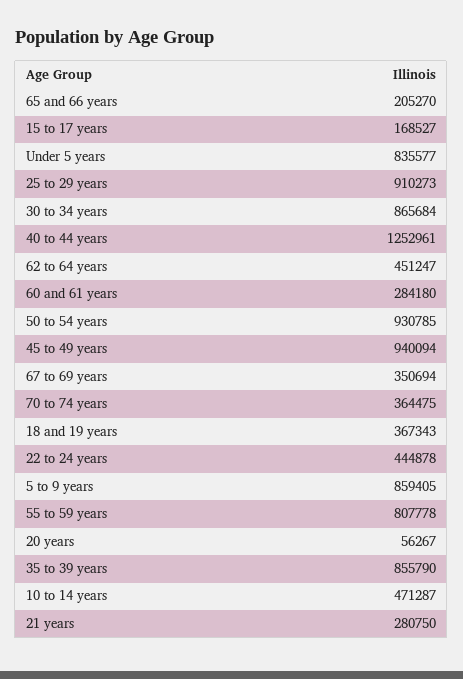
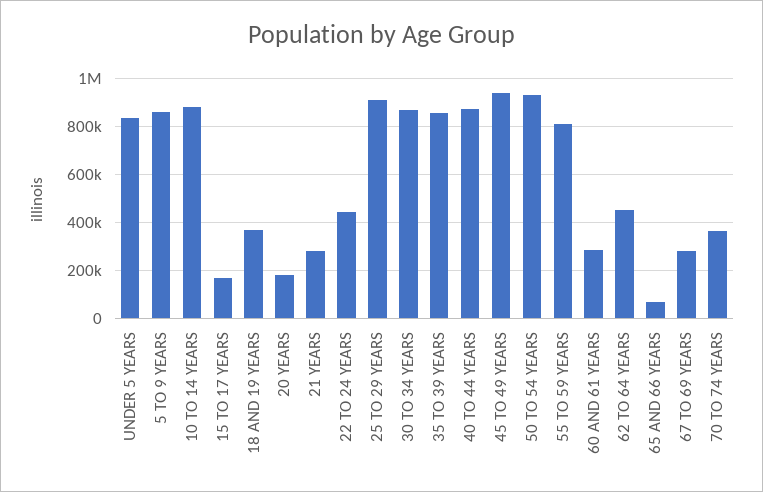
65 and 66 years: 205270 -> 75000
40 to 44 years: 1252961 -> 875000
67 to 69 years: 350694 -> 275000
20 years: 56267 -> 175000
10 to 14 years: 471287 -> 875000

